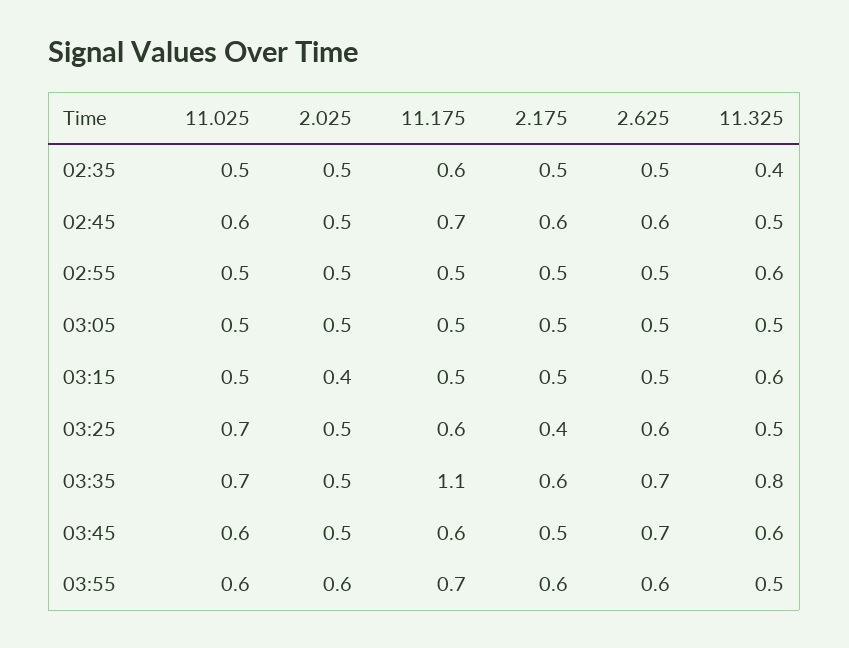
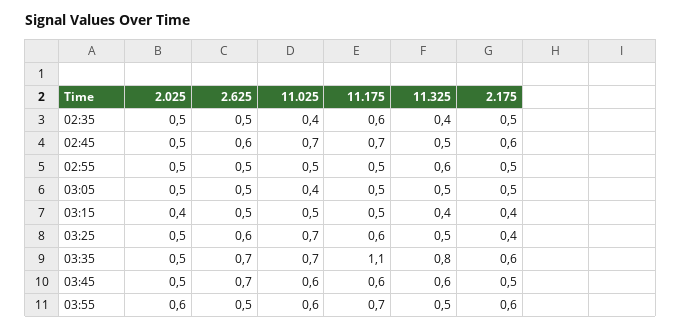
11.025, 02:35: 0.5 -> 0.4
11.025, 02:45: 0.6 -> 0.7
11.025, 03:05: 0.5 -> 0.4
2.175, 03:15: 0.5 -> 0.4
11.325, 03:15: 0.6 -> 0.4
2.625, 03:55: 0.6 -> 0.5

